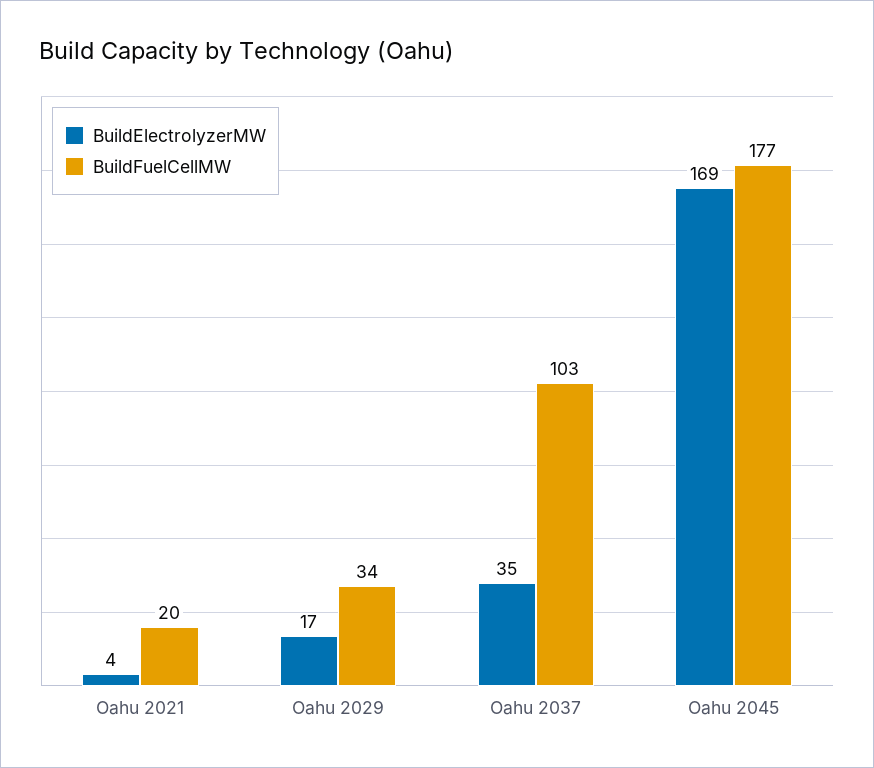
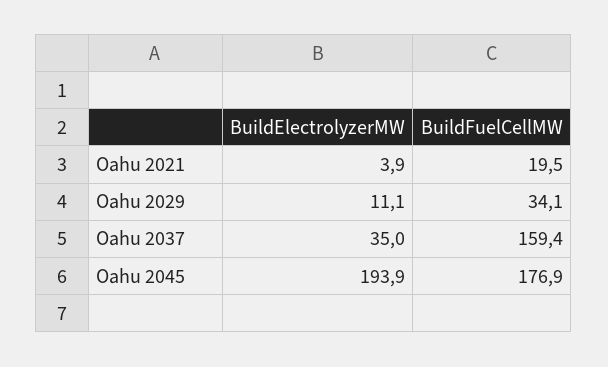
BuildElectrolyzerMW, Oahu 2029: 17 -> 11.1
BuildFuelCellMW, Oahu 2037: 103 -> 159.4
BuildElectrolyzerMW, Oahu 2045: 169 -> 193.9

